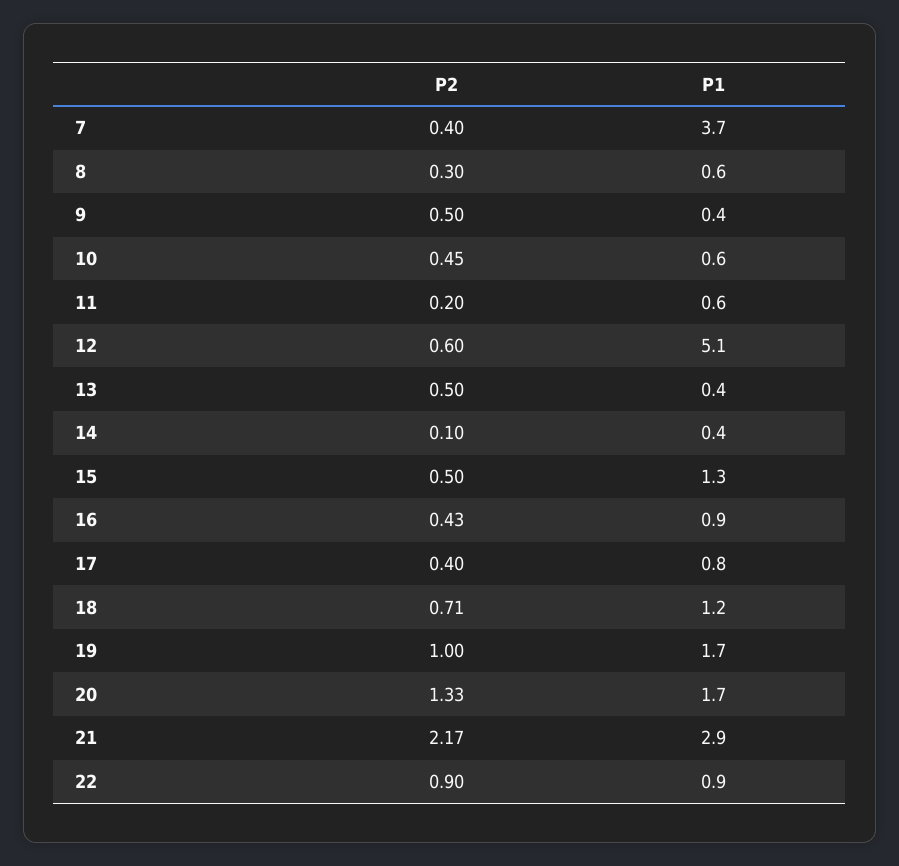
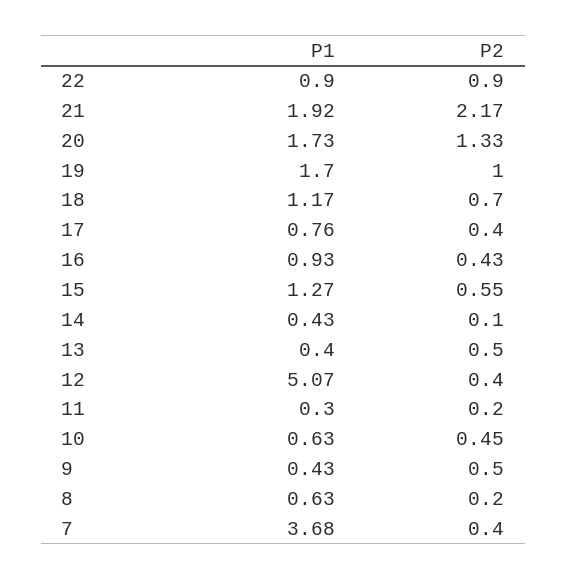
P2, 8: 0.3 -> 0.2
P1, 11: 0.6 -> 0.3
P2, 12: 0.6 -> 0.4
P2, 15: 0.5 -> 0.55
P2, 18: 0.71 -> 0.7
P1, 21: 2.9 -> 1.92

